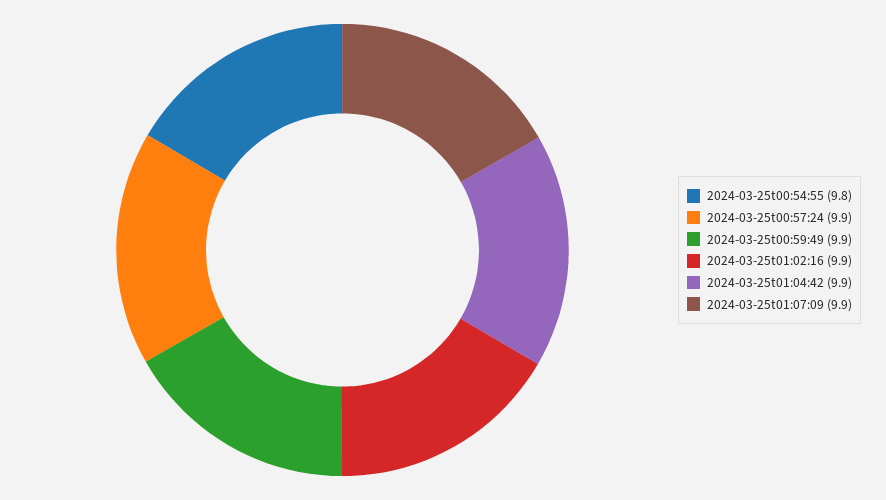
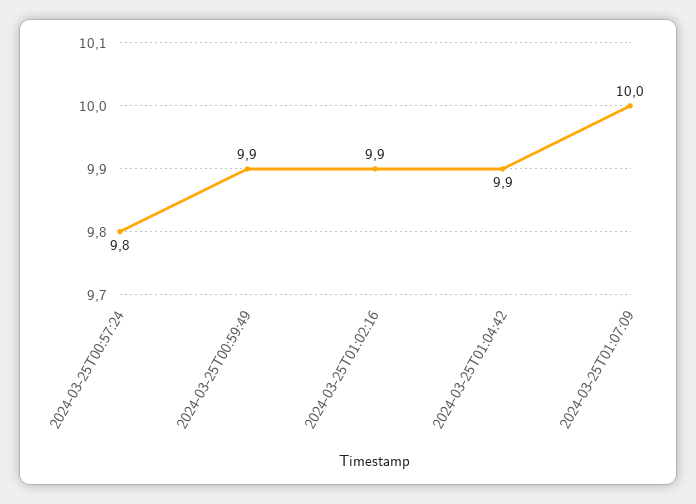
2024-03-25t00:54:55: 9.8 -> none
2024-03-25t00:57:24: 9.9 -> 9.8
2024-03-25t01:07:09: 9.9 -> 10

